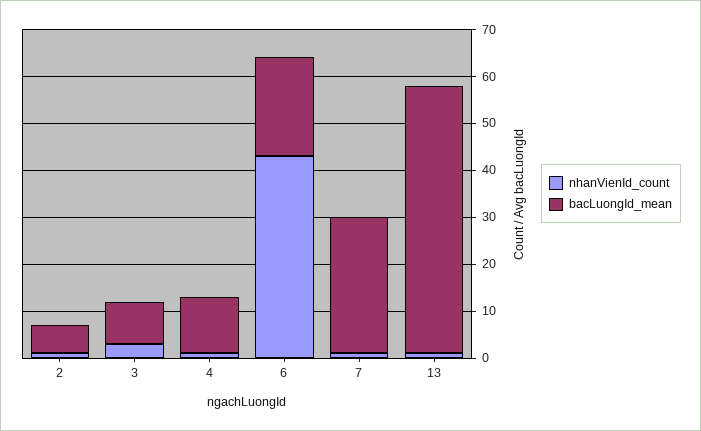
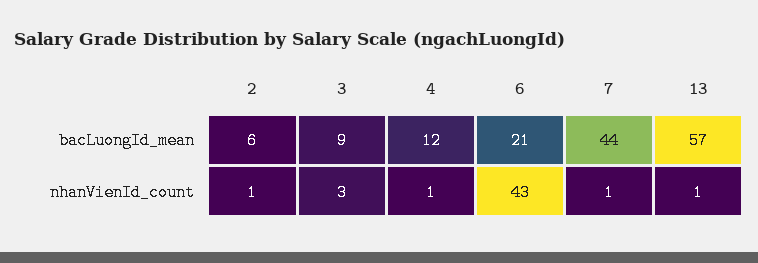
bacLuongId_mean, 7: 30 -> 44

